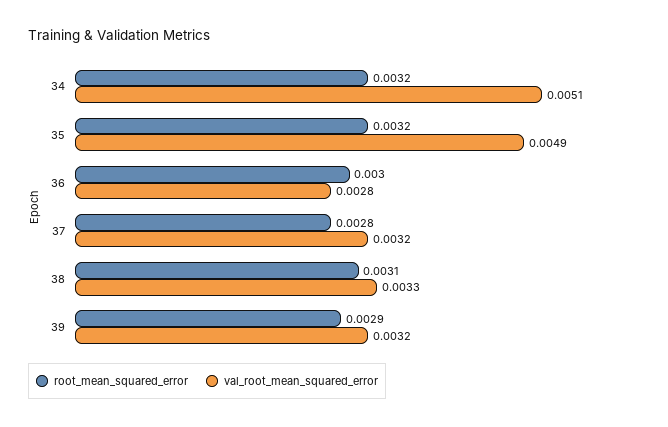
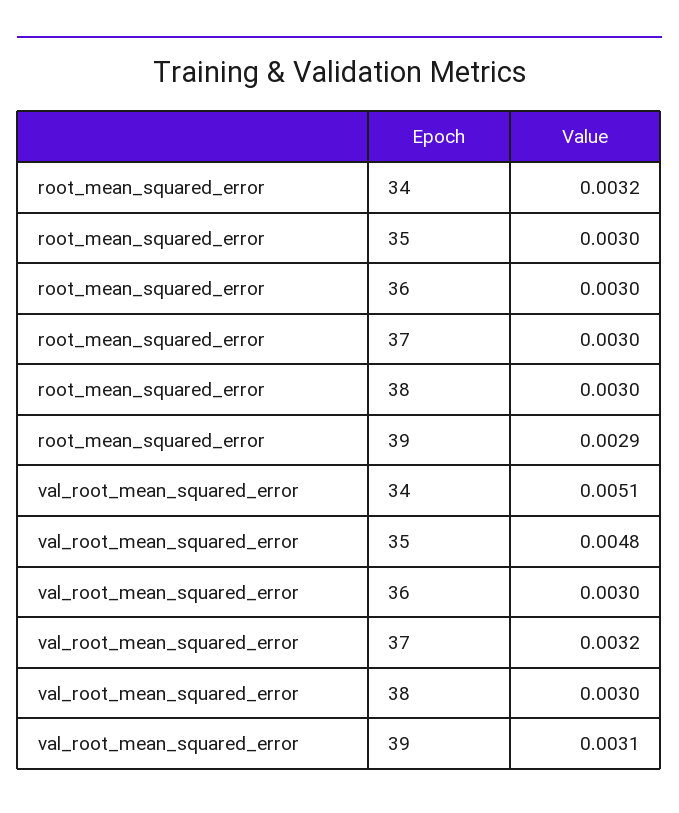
root_mean_squared_error, 35: 0.0032 -> 0.003
val_root_mean_squared_error, 35: 0.0049 -> 0.0048
val_root_mean_squared_error, 36: 0.0028 -> 0.003
root_mean_squared_error, 37: 0.0028 -> 0.003
root_mean_squared_error, 38: 0.0031 -> 0.003
val_root_mean_squared_error, 38: 0.0033 -> 0.003
val_root_mean_squared_error, 39: 0.0032 -> 0.0031

